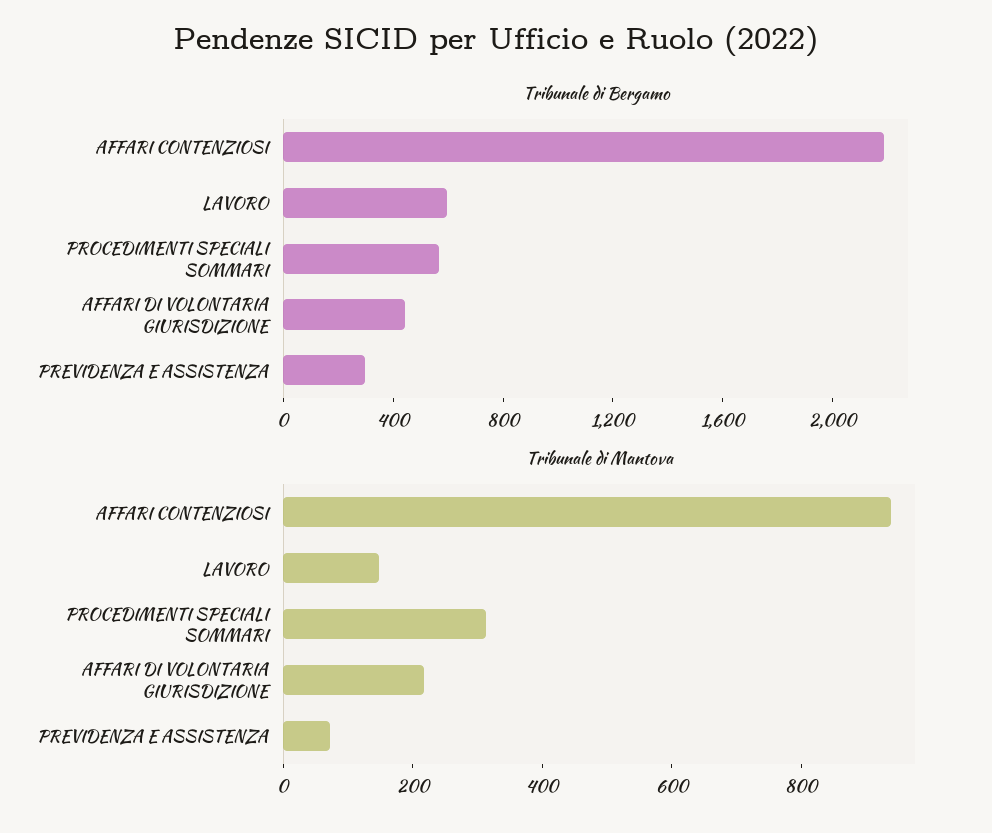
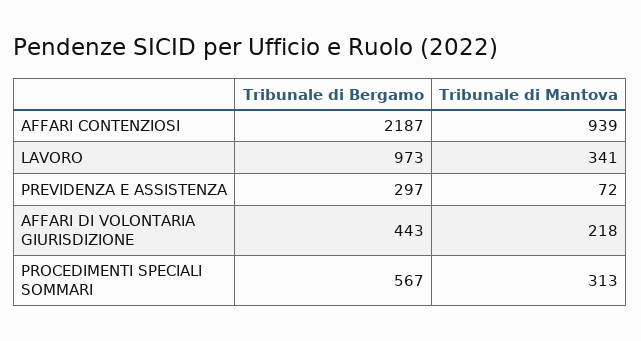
Tribunale di Bergamo, LAVORO: 600 -> 973
Tribunale di Mantova, LAVORO: 150 -> 341

